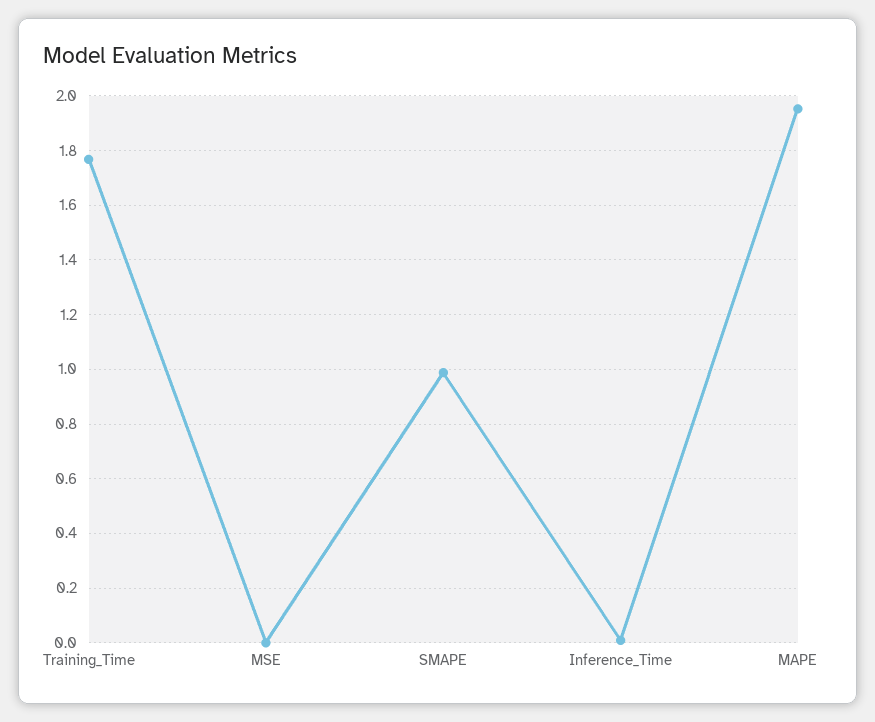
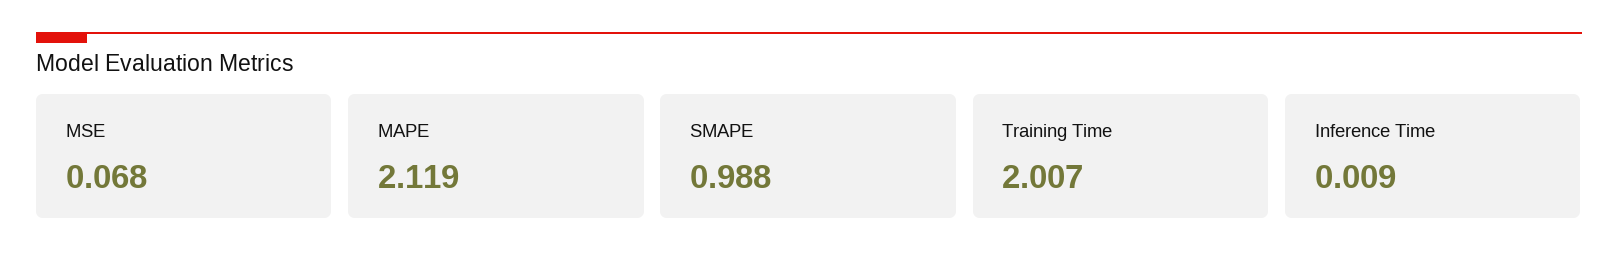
Training_Time: 1.775 -> 2.007
MSE: 0 -> 0.068
MAPE: 1.95 -> 2.119

